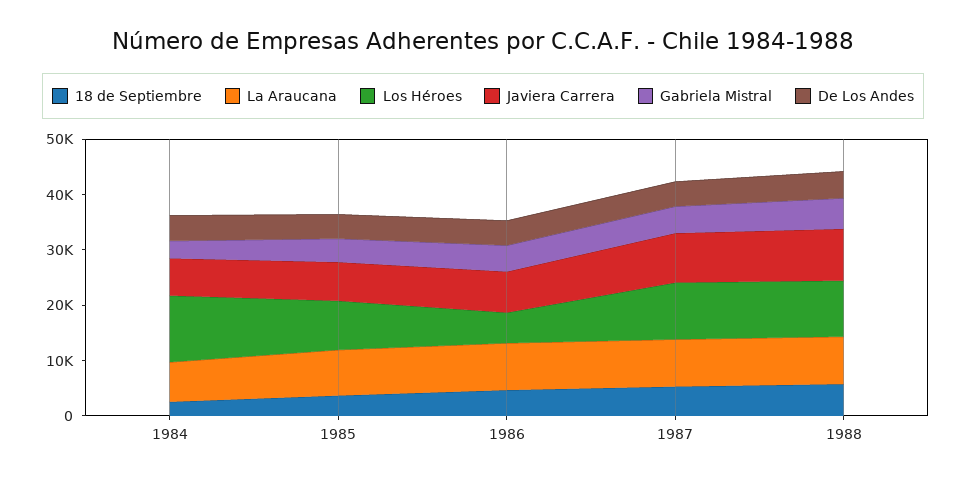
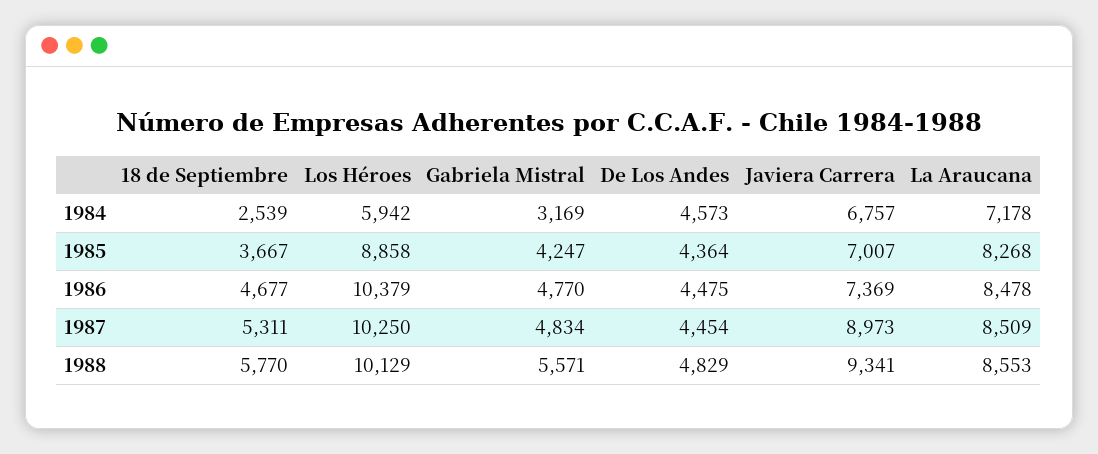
Los Héroes, 1984: 12000 -> 5942
Los Héroes, 1986: 6000 -> 10379

